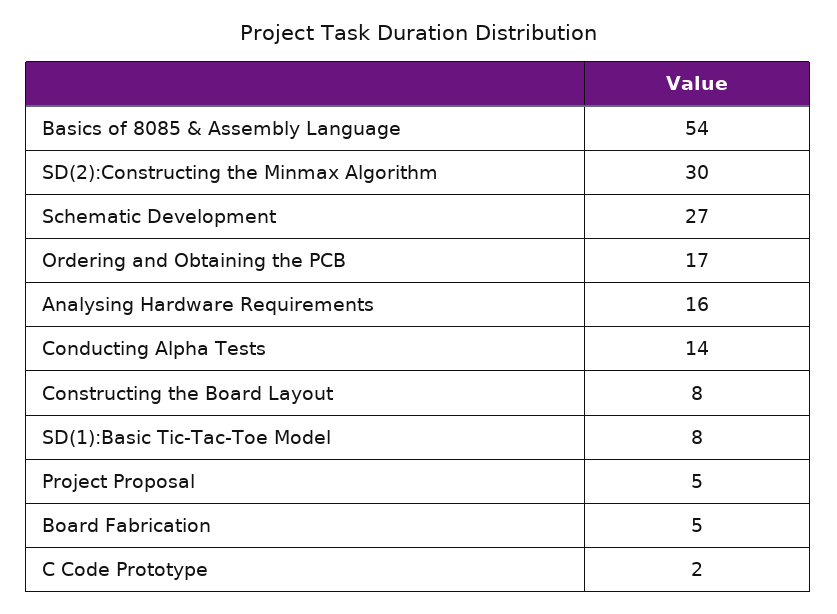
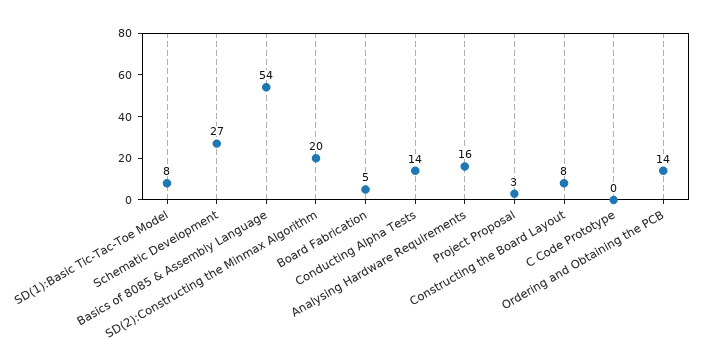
SD(2):Constructing the Minmax Algorithm: 30 -> 20
Ordering and Obtaining the PCB: 17 -> 14
Project Proposal: 5 -> 3
C Code Prototype: 2 -> 0

